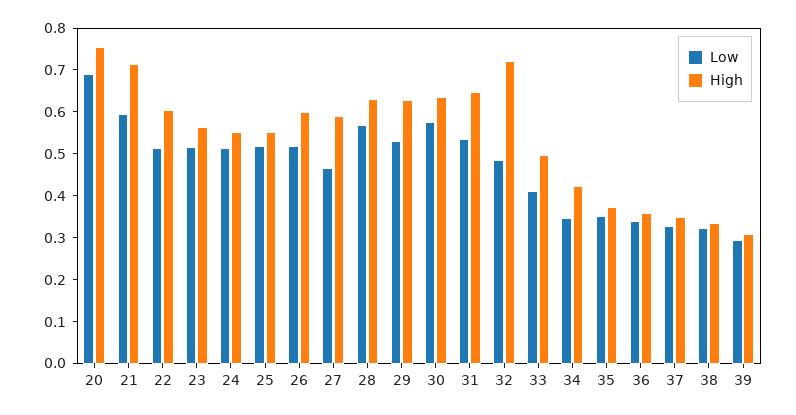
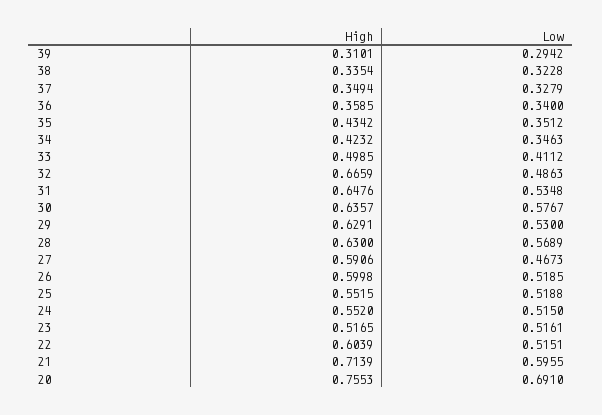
High, 23: 0.56 -> 0.5165
High, 32: 0.72 -> 0.6659
High, 35: 0.38 -> 0.4342

